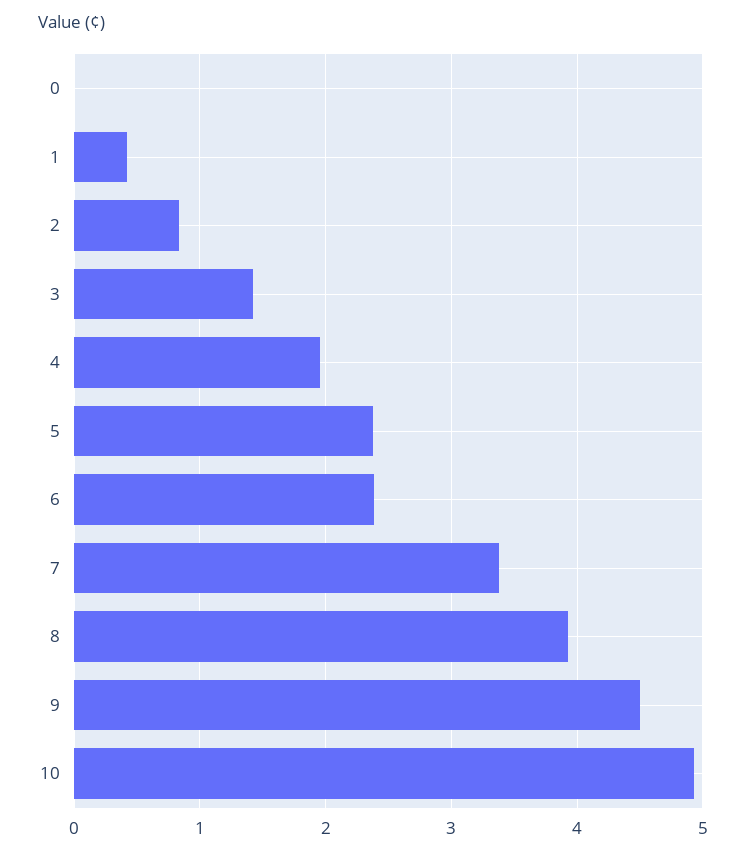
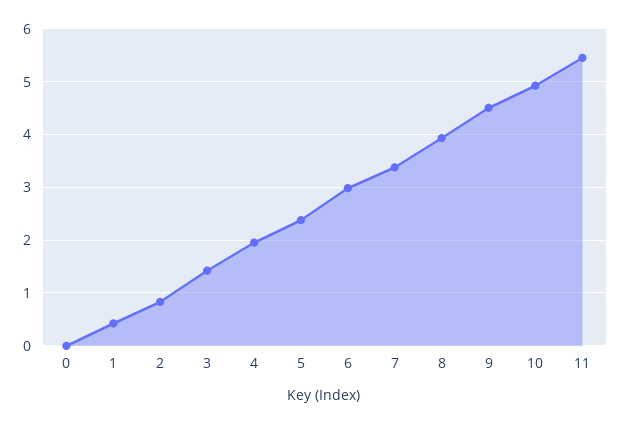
6: 2.4 -> 3
11: none -> 5.4

